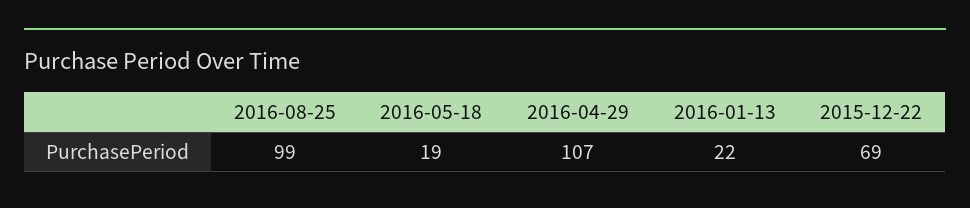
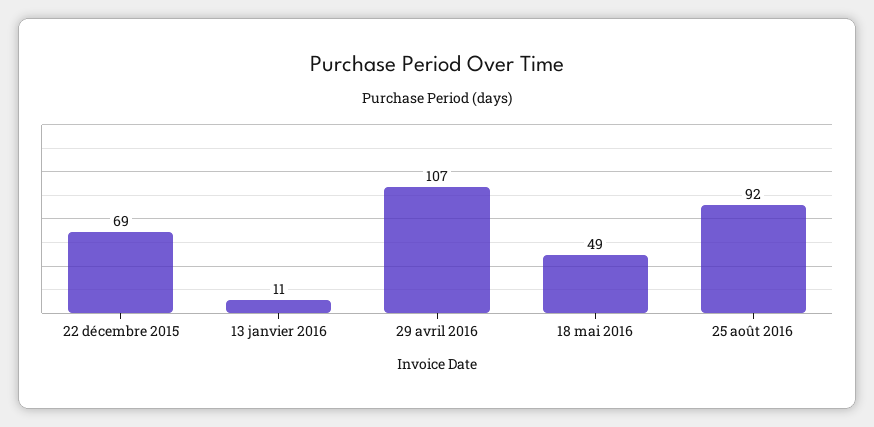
2016-08-25: 99 -> 92
2016-05-18: 19 -> 49
2016-01-13: 22 -> 11

